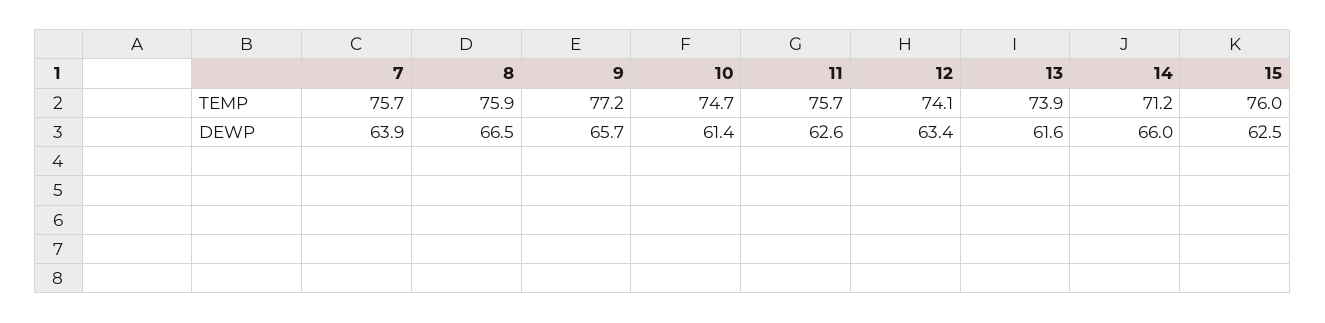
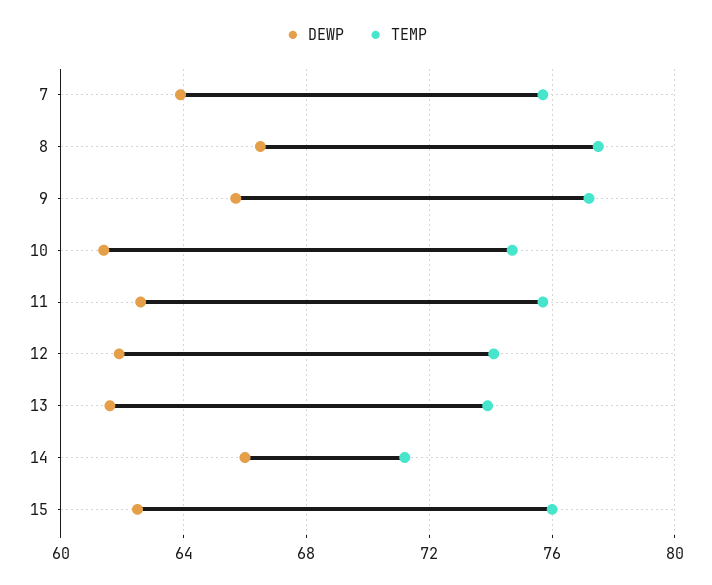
TEMP, 8: 75.9 -> 77.5
DEWP, 12: 63.4 -> 62

